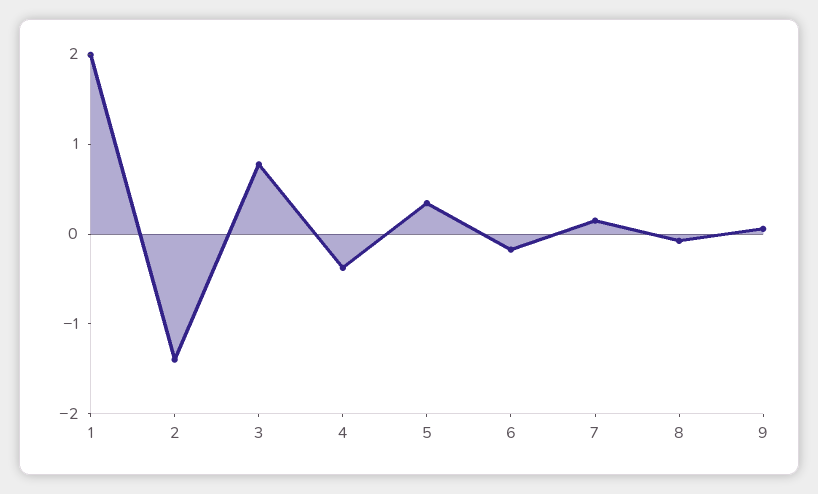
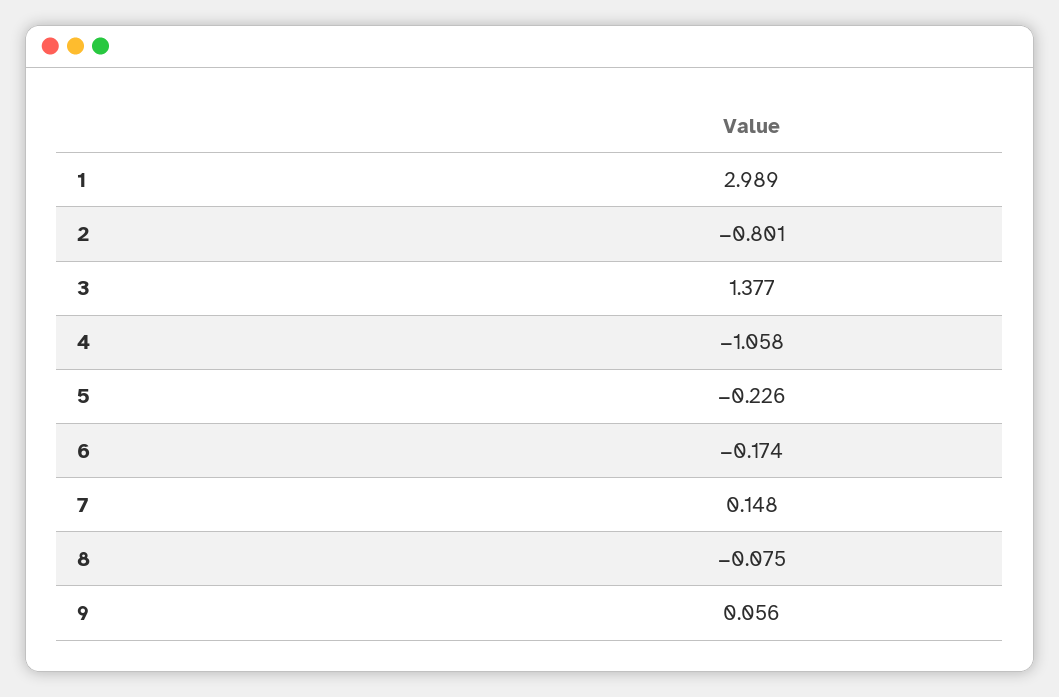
1: 2 -> 2.989
2: -1.4 -> -0.801
3: 0.8 -> 1.377
4: -0.4 -> -1.058
5: 0.4 -> -0.226

